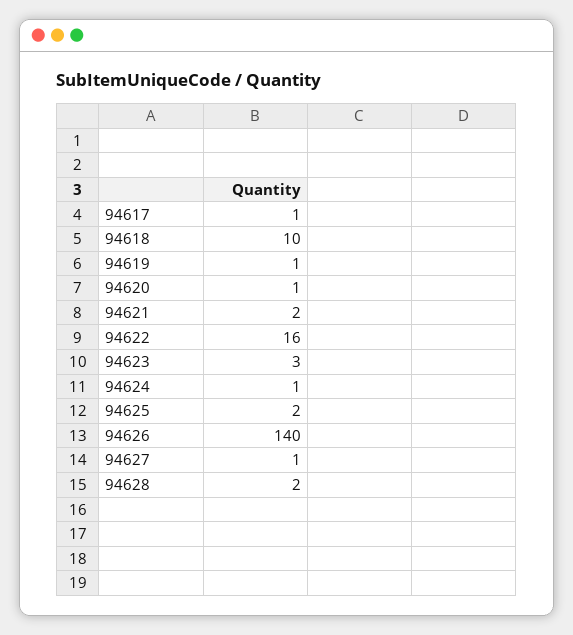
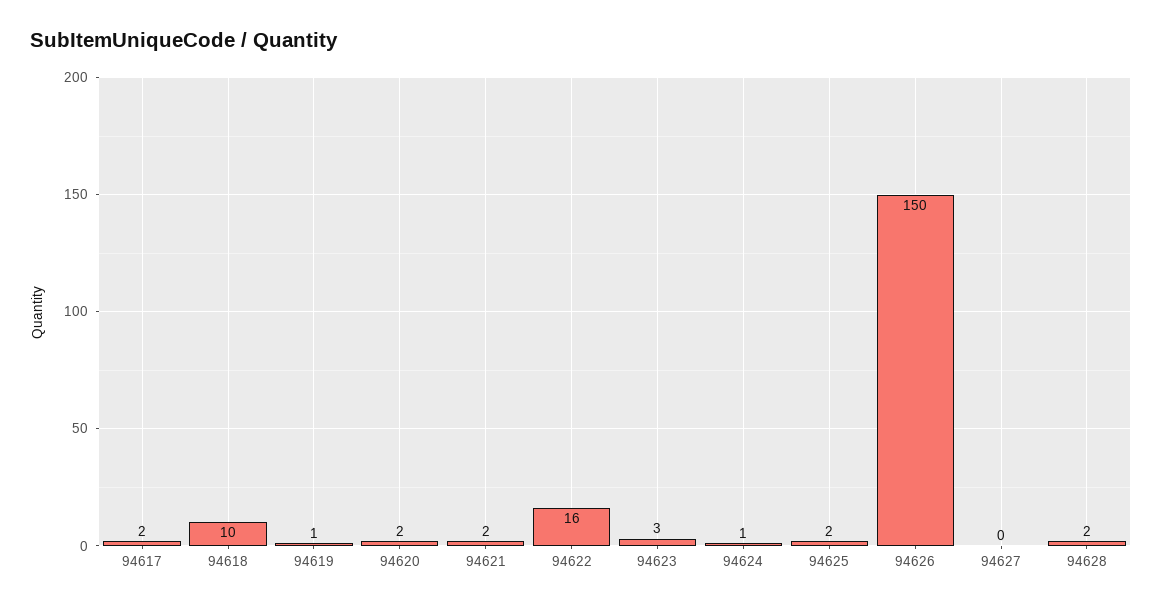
94617: 1 -> 2
94620: 1 -> 2
94626: 140 -> 150
94627: 1 -> 0

